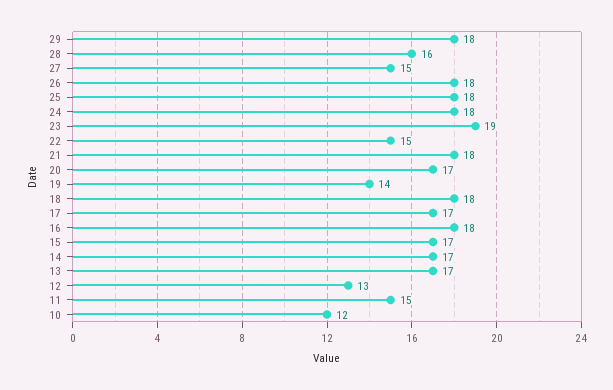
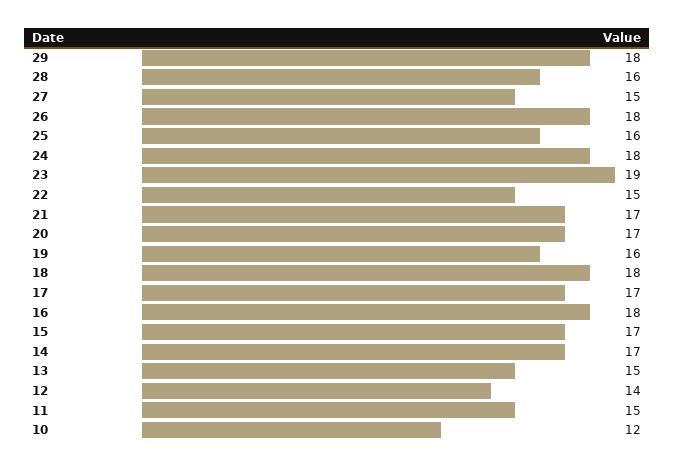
25: 18 -> 16
21: 18 -> 17
19: 14 -> 16
13: 17 -> 15
12: 13 -> 14

